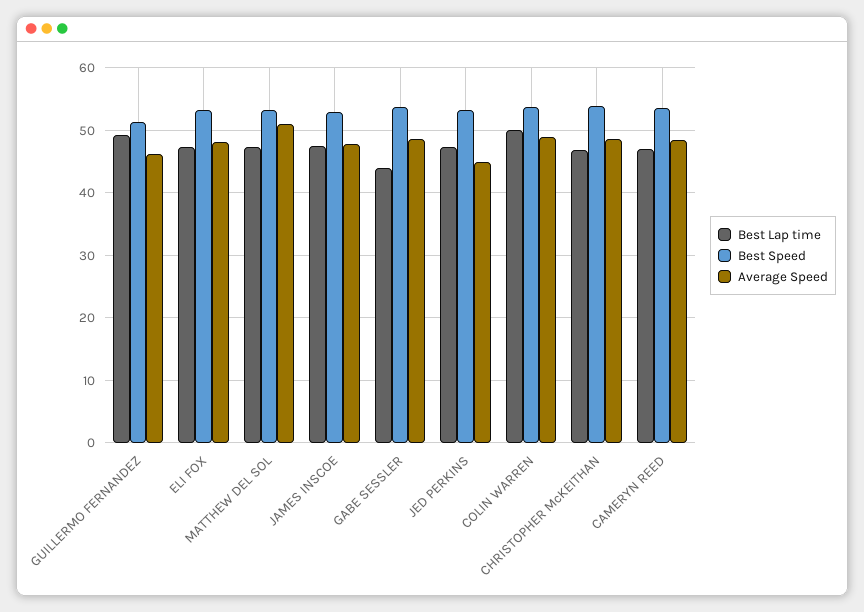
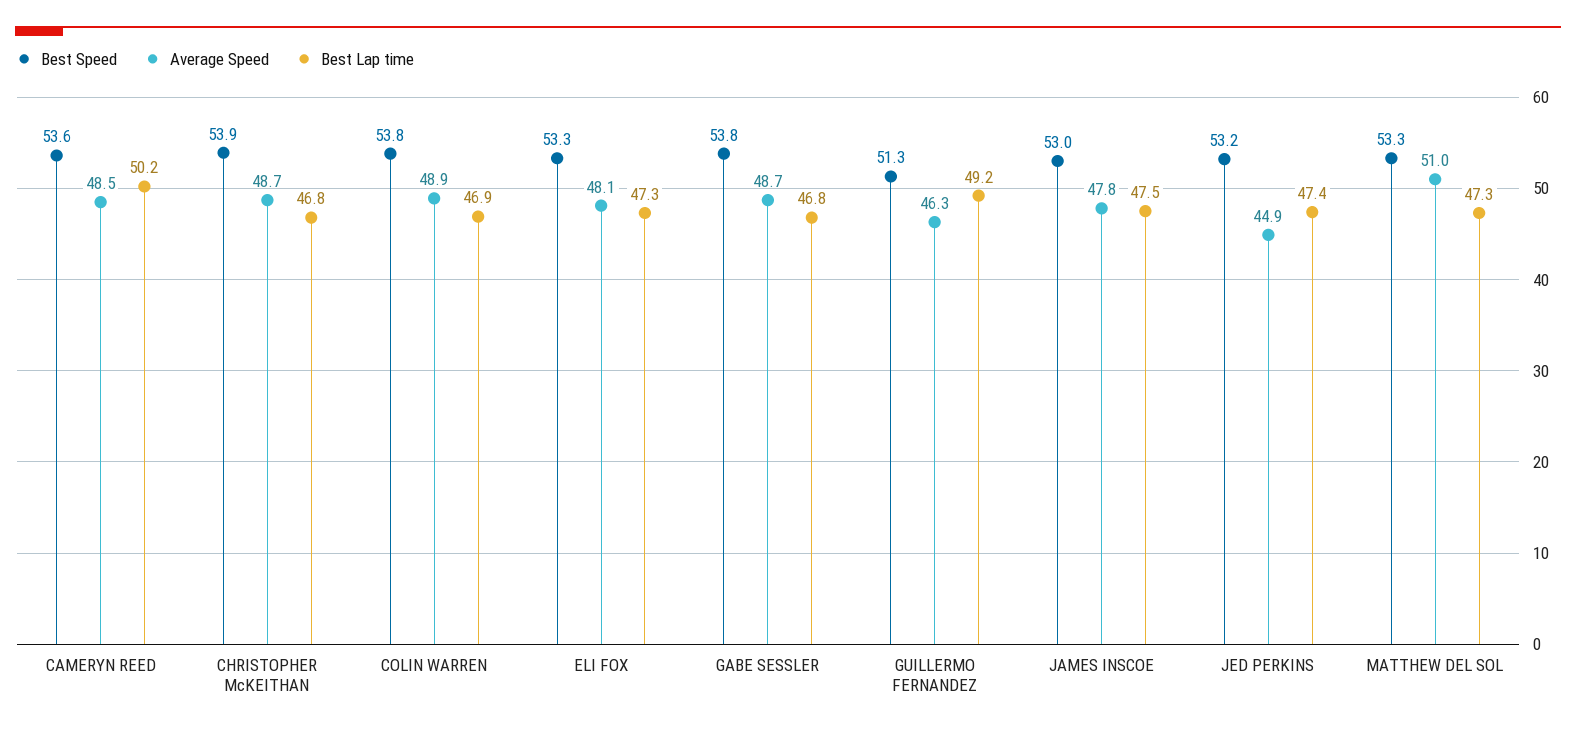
Best Lap time, GABE SESSLER: 44 -> 46.8
Best Lap time, COLIN WARREN: 50 -> 46.9
Best Lap time, CAMERYN REED: 47 -> 50.2

